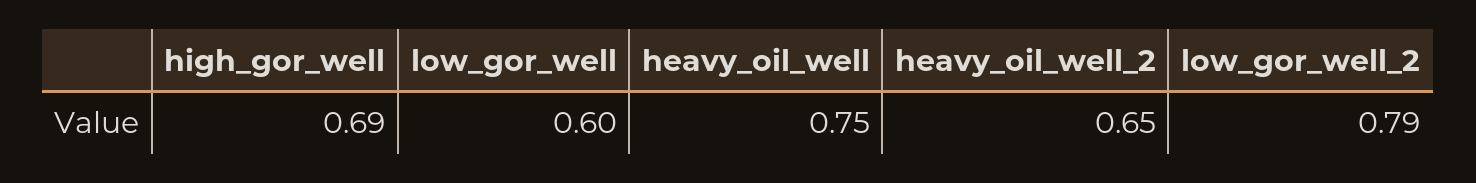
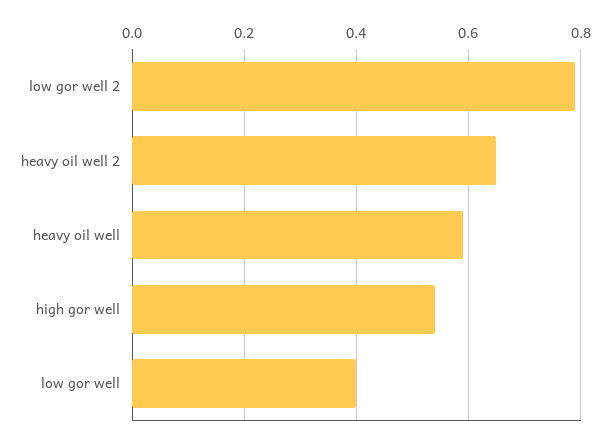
high_gor_well: 0.69 -> 0.55
low_gor_well: 0.6 -> 0.4
heavy_oil_well: 0.75 -> 0.6

